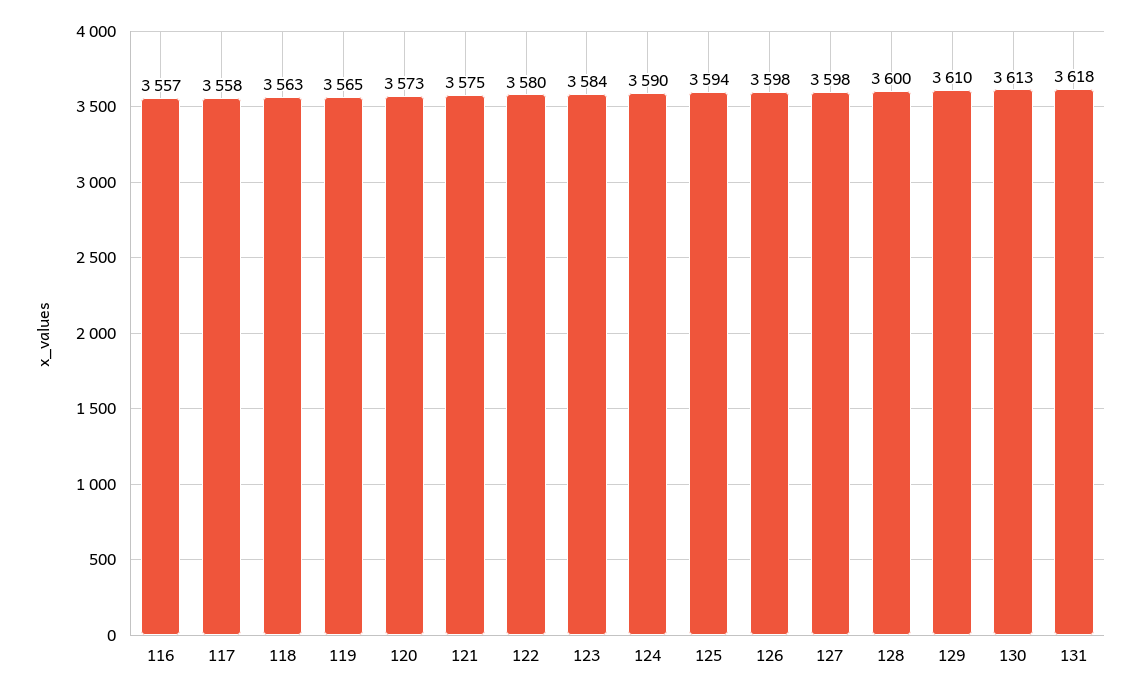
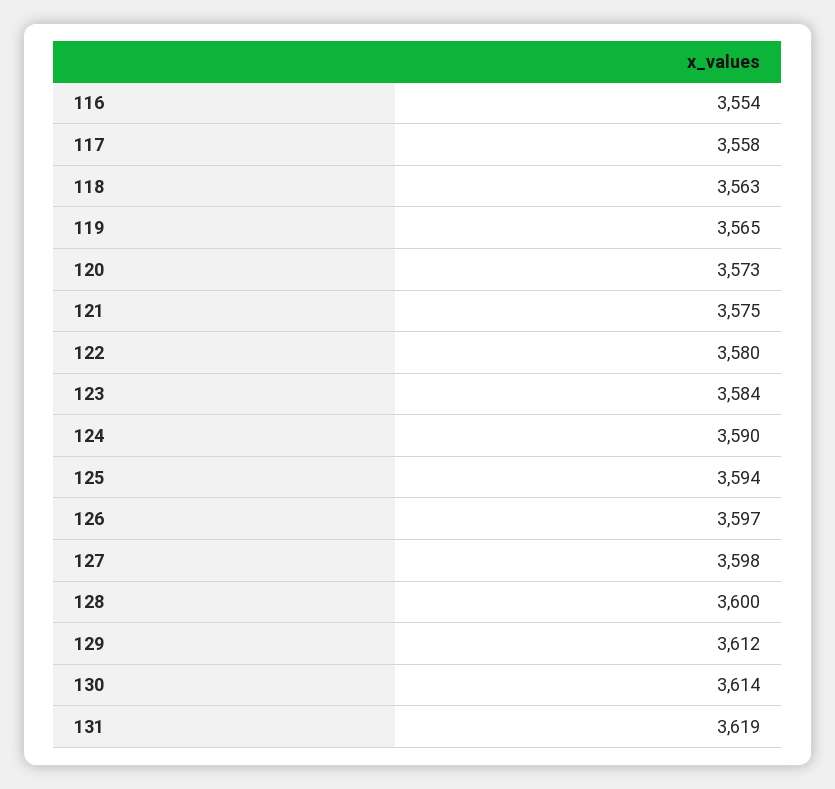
116: 3557 -> 3554
126: 3598 -> 3597
129: 3610 -> 3612
130: 3613 -> 3614
131: 3618 -> 3619

